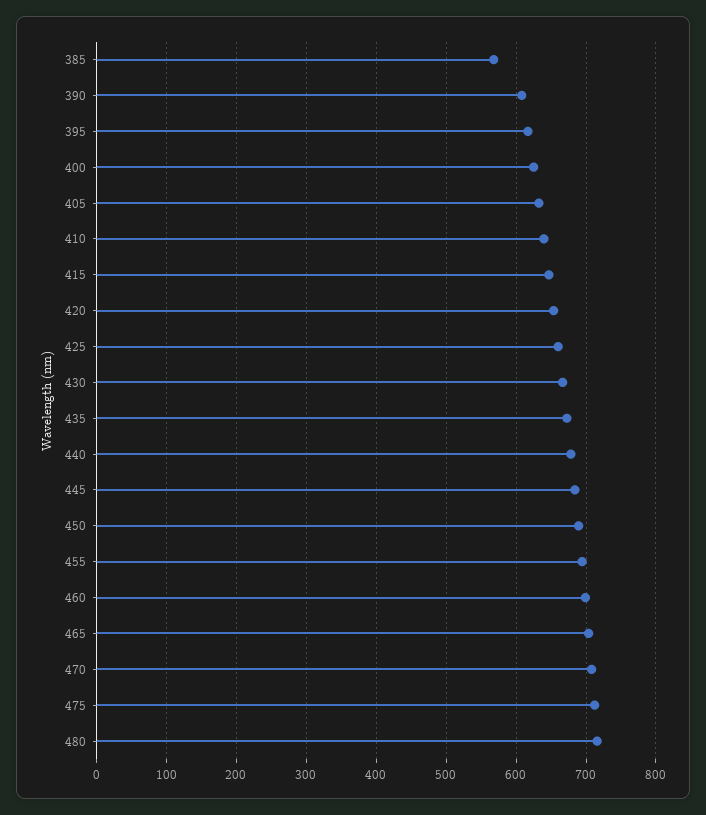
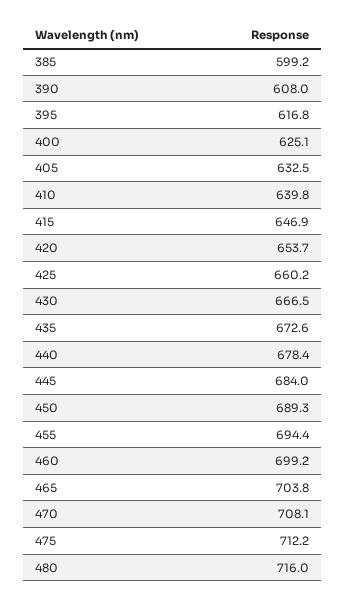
385: 570 -> 599.2

